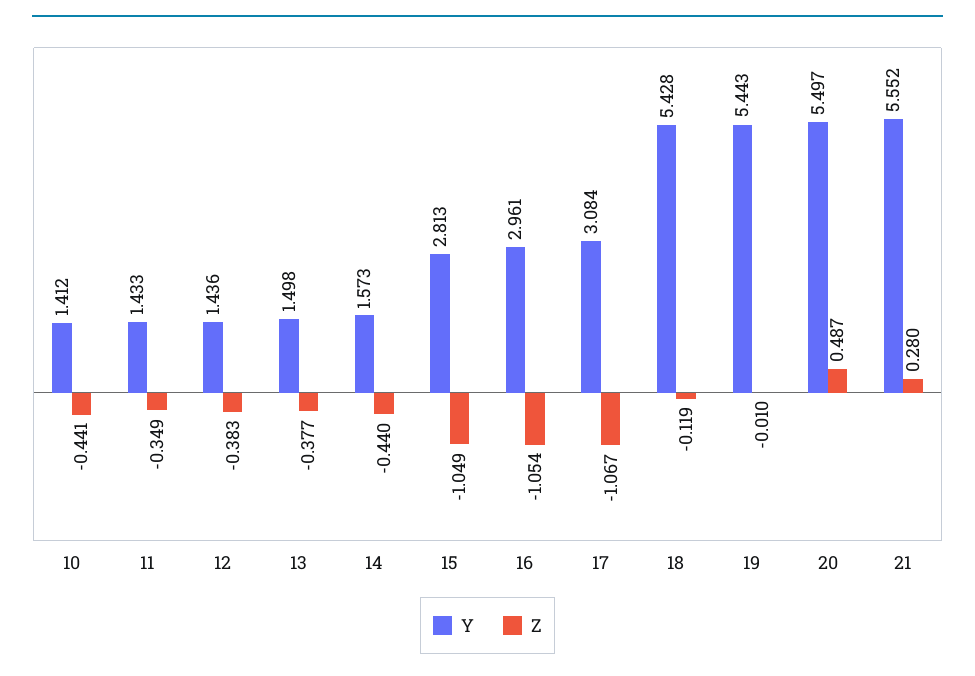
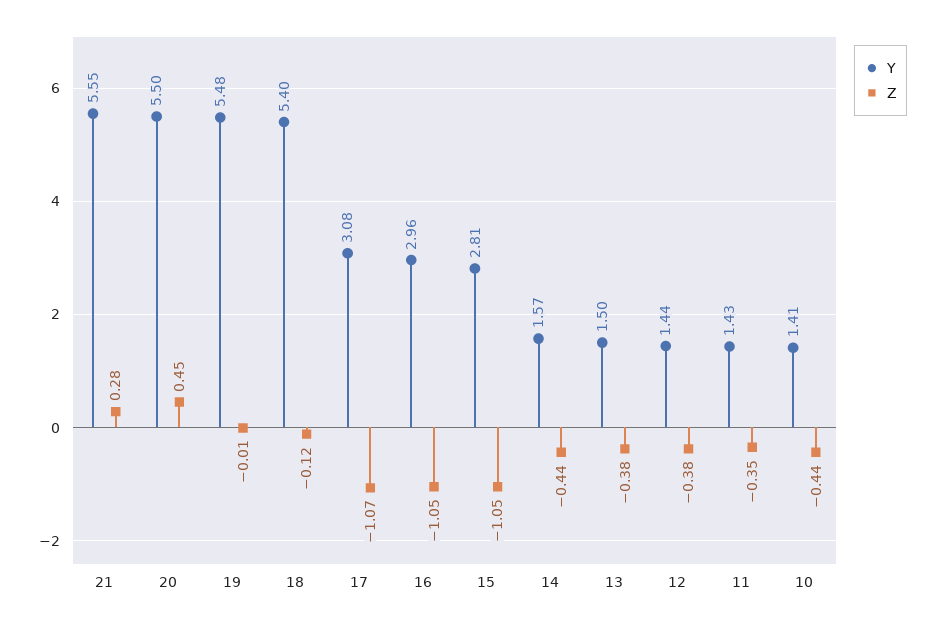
Y, 18: 5.428 -> 5.4
Y, 19: 5.443 -> 5.48
Z, 20: 0.487 -> 0.45

